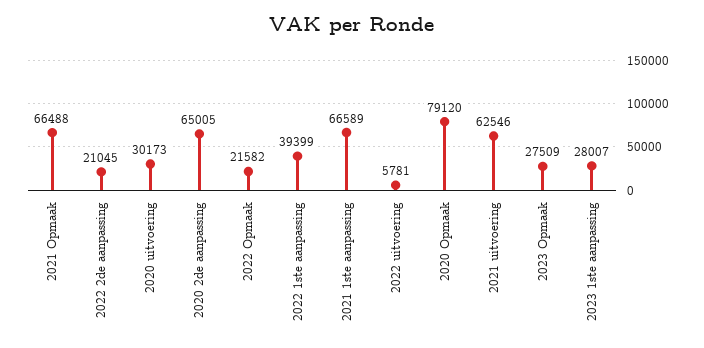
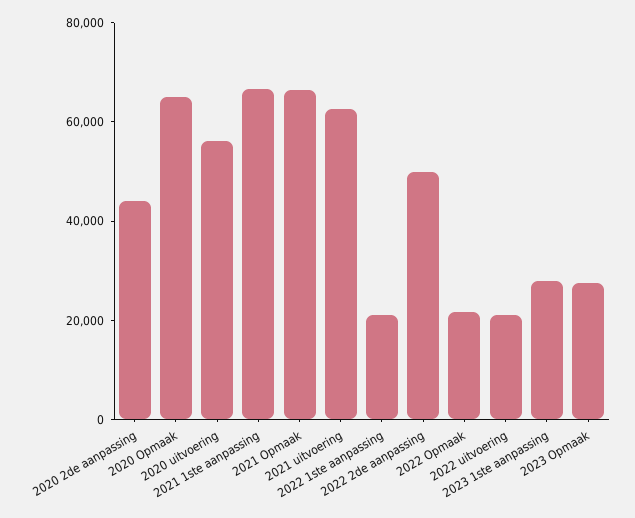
2022 2de aanpassing: 21045 -> 50000
2020 uitvoering: 30173 -> 55000
2020 2de aanpassing: 65005 -> 45000
2022 1ste aanpassing: 39399 -> 20000
2022 uitvoering: 5781 -> 20000
2020 Opmaak: 79120 -> 65000

